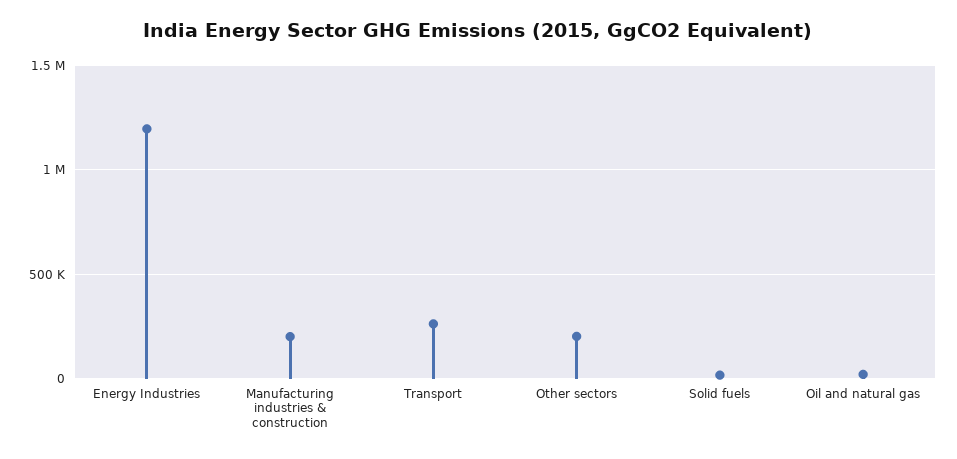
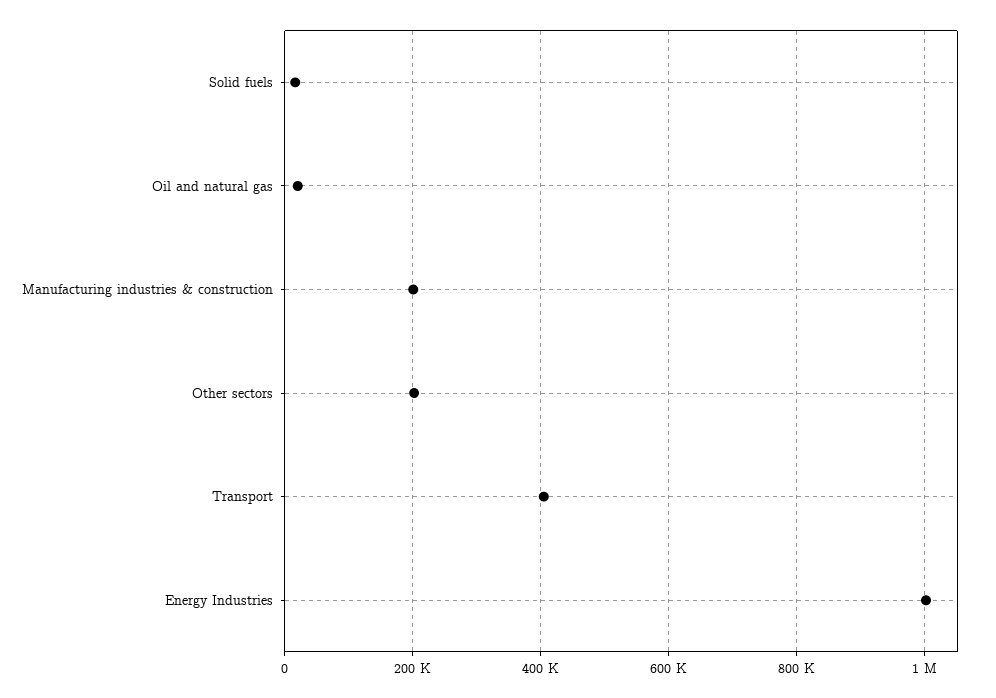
Energy Industries: 1200000 -> 1000000
Transport: 250000 -> 400000

